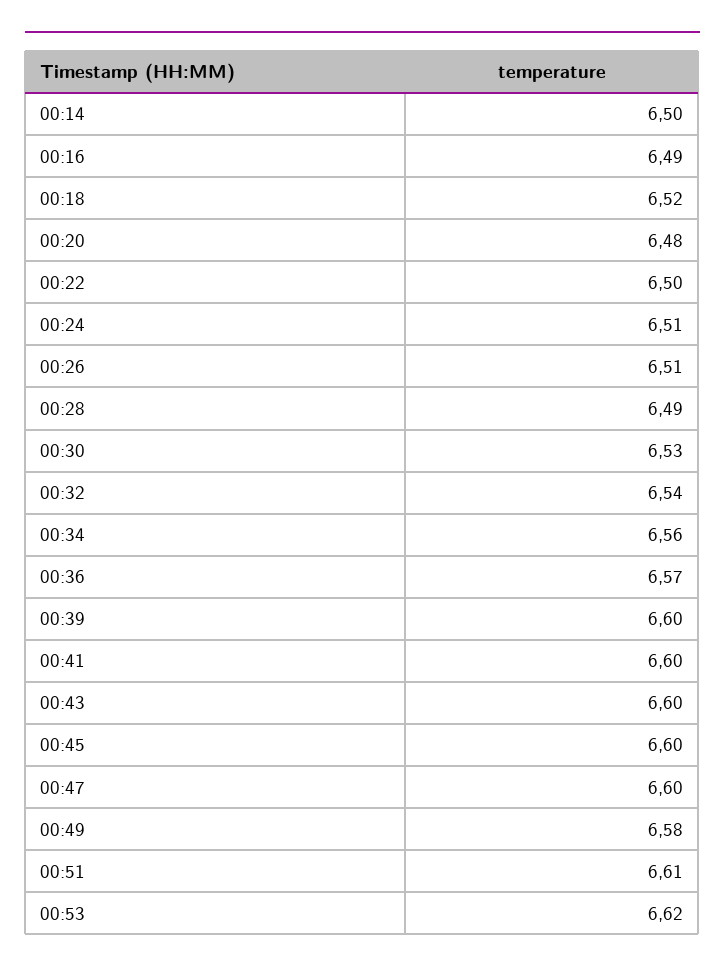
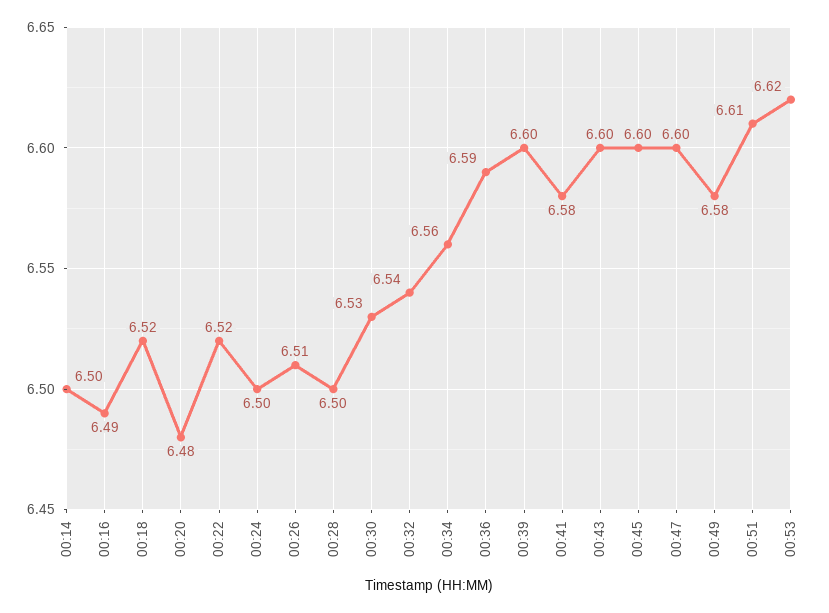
00:22: 6.5 -> 6.52
00:24: 6.51 -> 6.5
00:28: 6.49 -> 6.5
00:36: 6.57 -> 6.59
00:41: 6.6 -> 6.58

